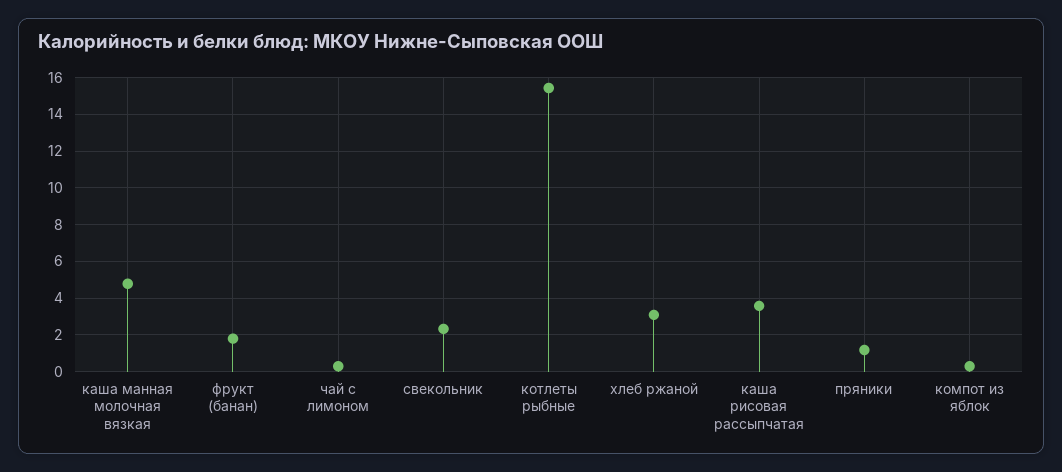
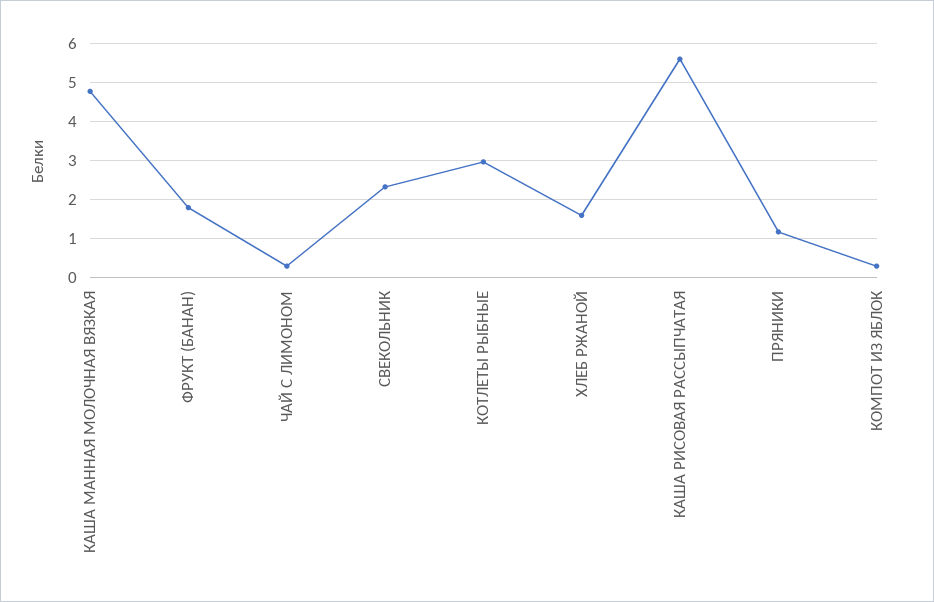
котлеты рыбные: 15.5 -> 3
хлеб ржаной: 3 -> 1.6
каша рисовая рассыпчатая: 3.5 -> 5.6

